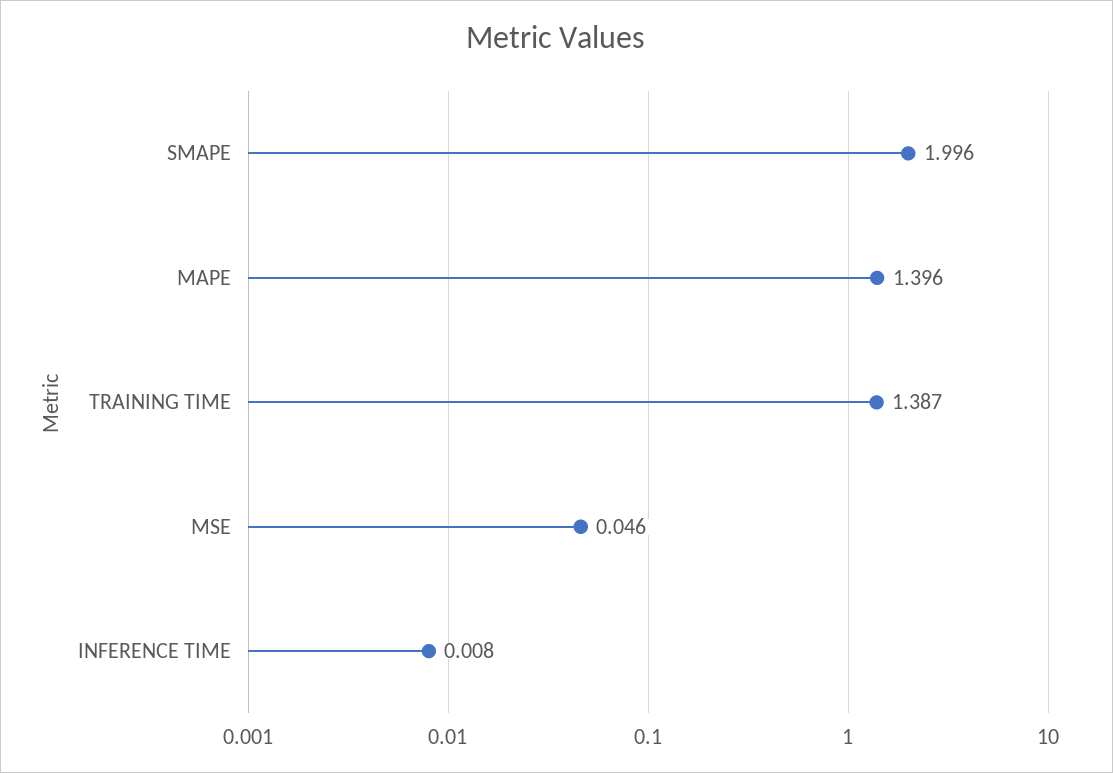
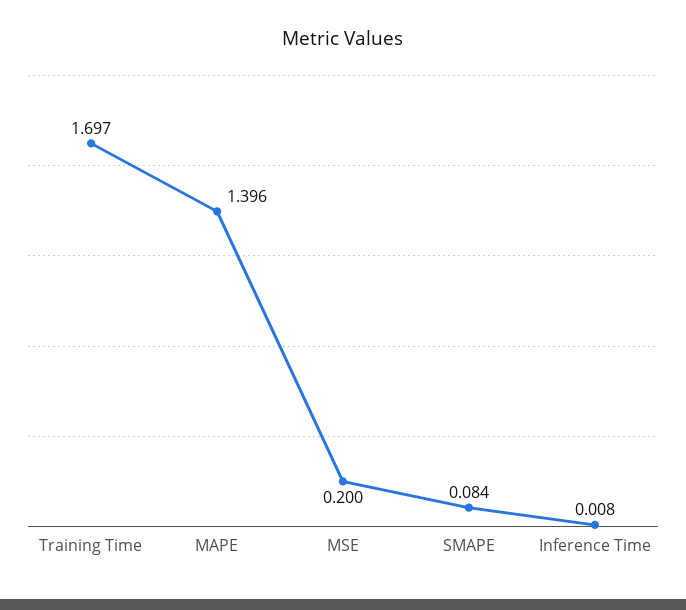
SMAPE: 1.996 -> 0.084
TRAINING TIME: 1.387 -> 1.697
MSE: 0.046 -> 0.2

